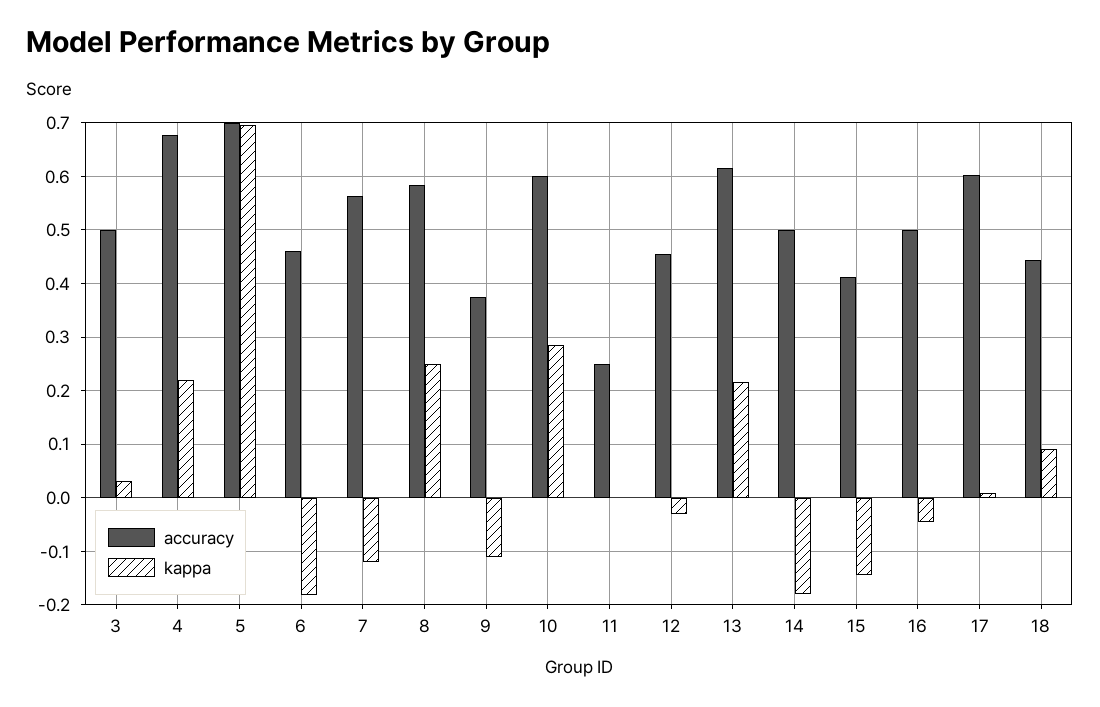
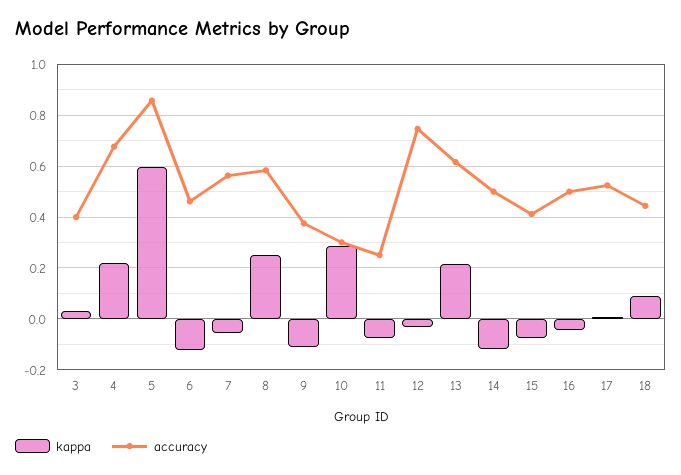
accuracy, 3: 0.5 -> 0.4
accuracy, 5: 0.7 -> 0.85
kappa, 5: 0.7 -> 0.6
kappa, 6: -0.18 -> -0.125
kappa, 7: -0.12 -> -0.05
accuracy, 10: 0.6 -> 0.3
kappa, 11: 0 -> -0.075
accuracy, 12: 0.46 -> 0.75
kappa, 14: -0.18 -> -0.125
kappa, 15: -0.14 -> -0.075
accuracy, 17: 0.6 -> 0.525

